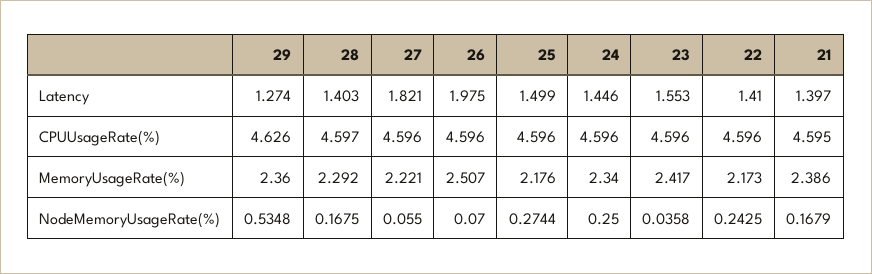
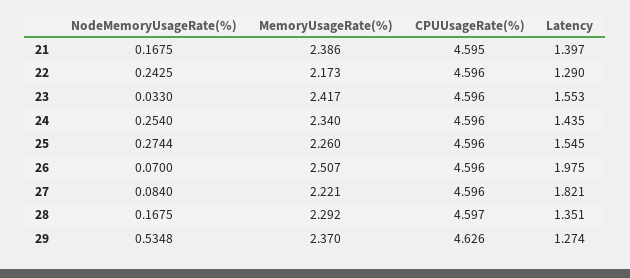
28, Latency: 1.403 -> 1.351
25, Latency: 1.499 -> 1.545
24, Latency: 1.446 -> 1.435
22, Latency: 1.41 -> 1.29
29, MemoryUsageRate(%): 2.36 -> 2.37
25, MemoryUsageRate(%): 2.176 -> 2.26
27, NodeMemoryUsageRate(%): 0.055 -> 0.084
24, NodeMemoryUsageRate(%): 0.25 -> 0.254
23, NodeMemoryUsageRate(%): 0.0358 -> 0.033
21, NodeMemoryUsageRate(%): 0.1679 -> 0.1675

